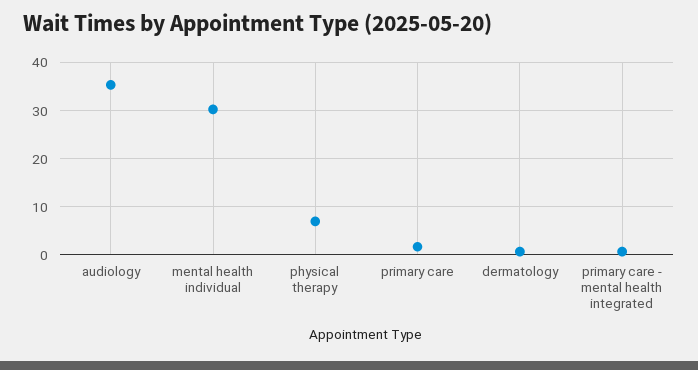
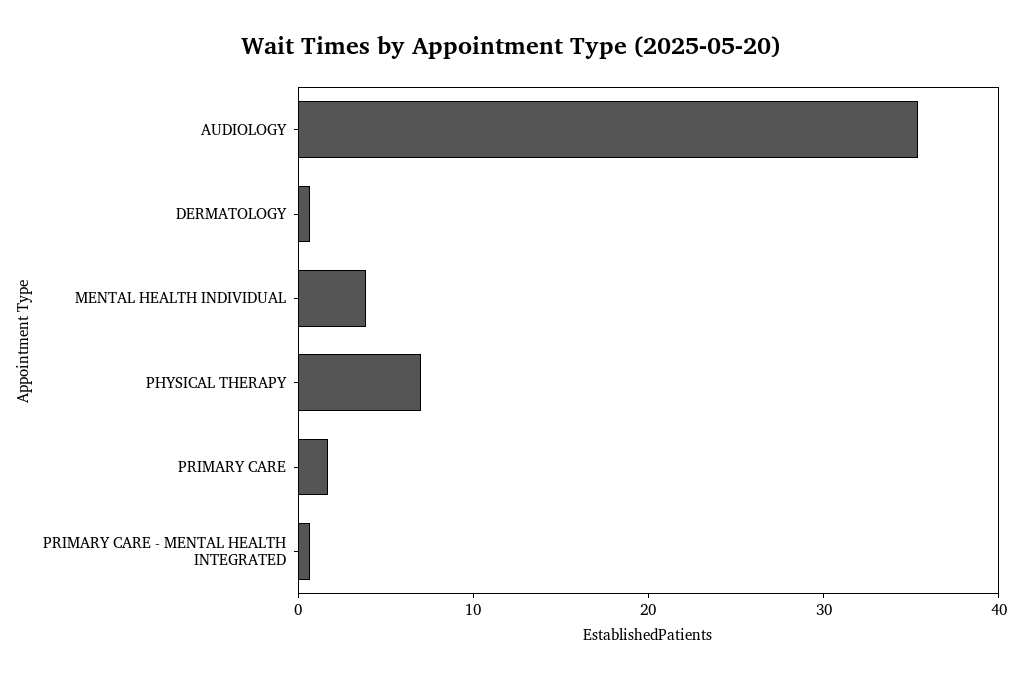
mental health individual: 30 -> 4

